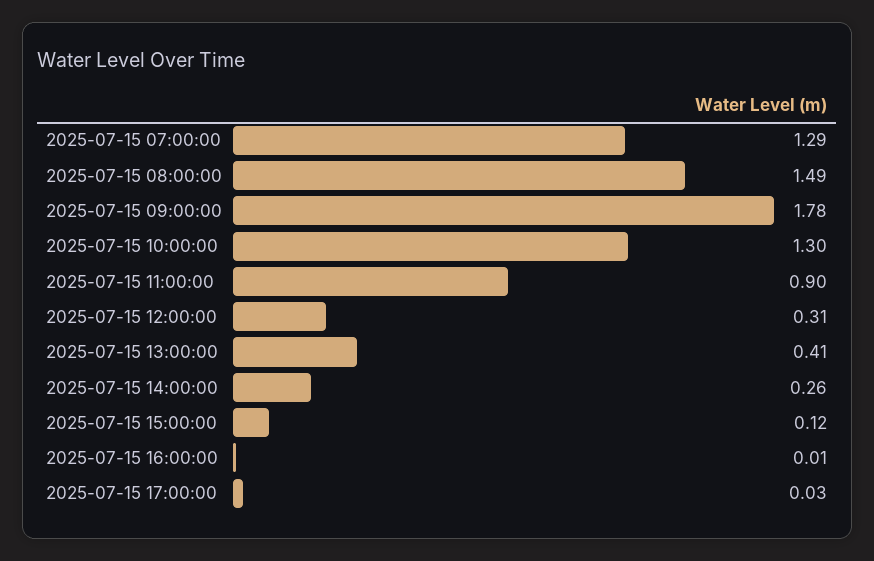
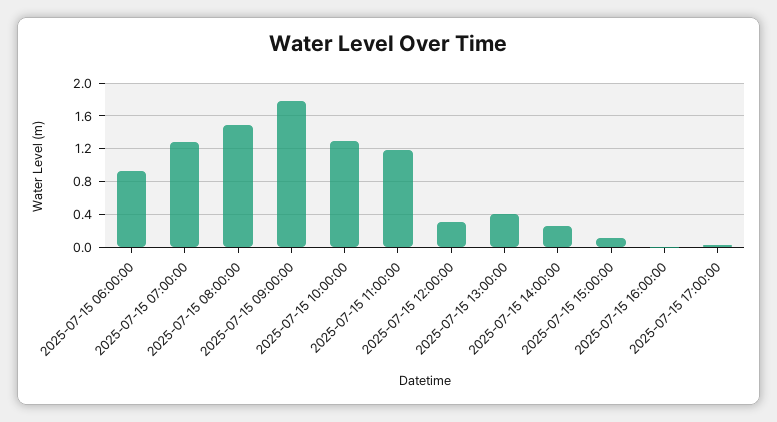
2025-07-15 11:00:00: 0.9 -> 1.2
2025-07-15 06:00:00: none -> 0.9

